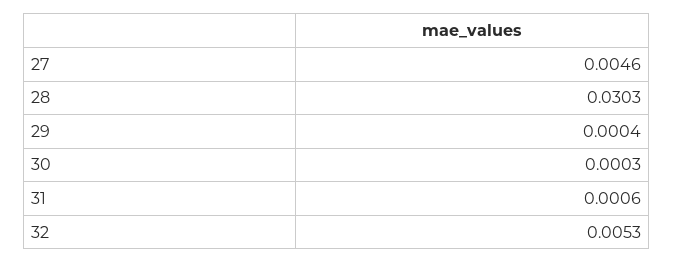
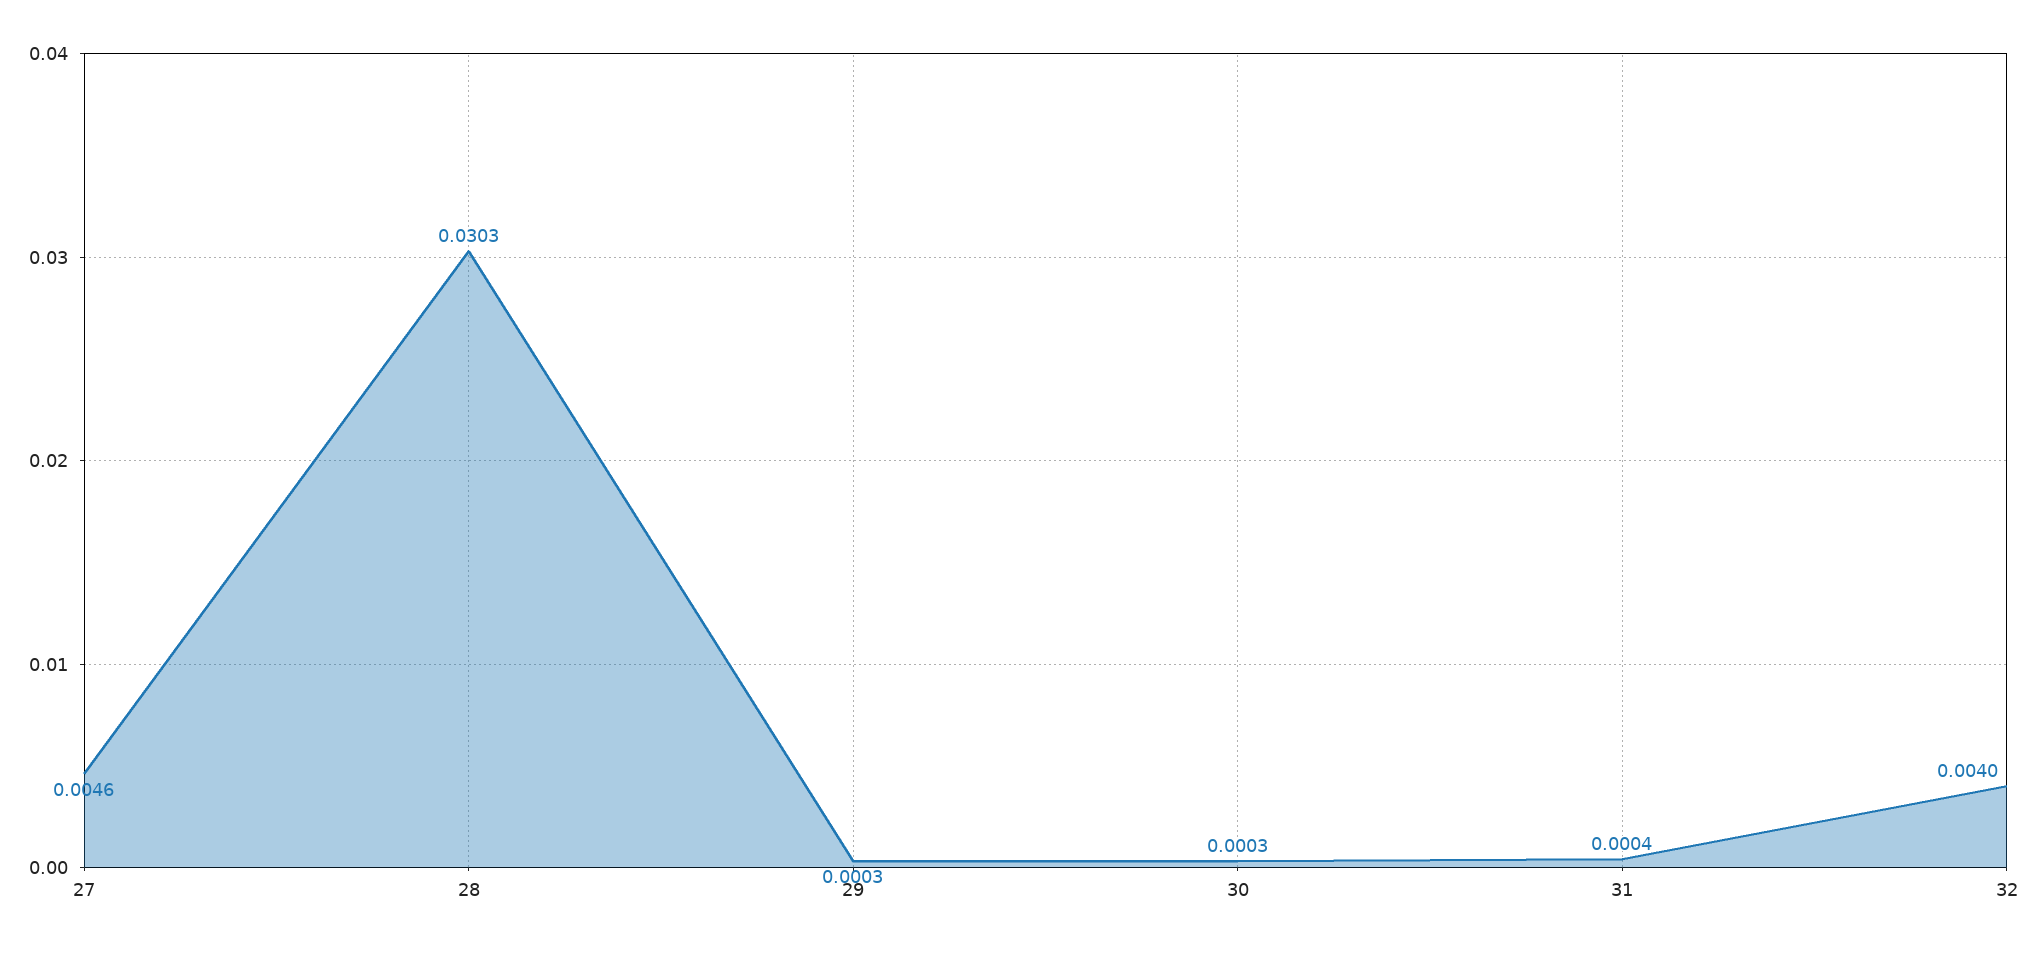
29: 0.0004 -> 0.0003
31: 0.0006 -> 0.0004
32: 0.0053 -> 0.004

